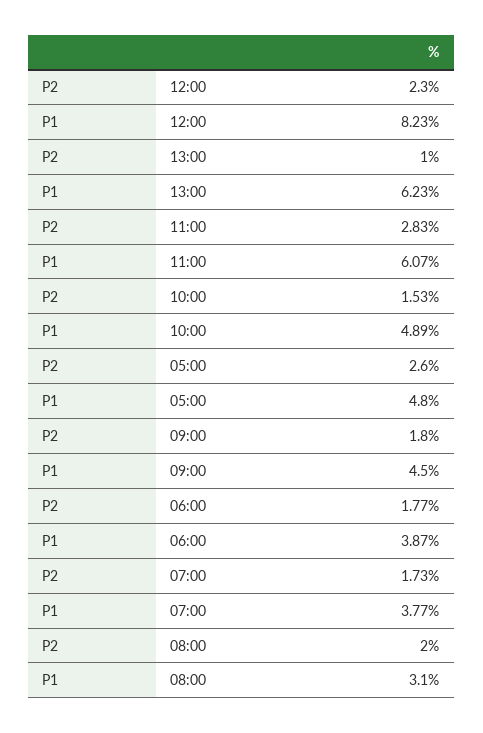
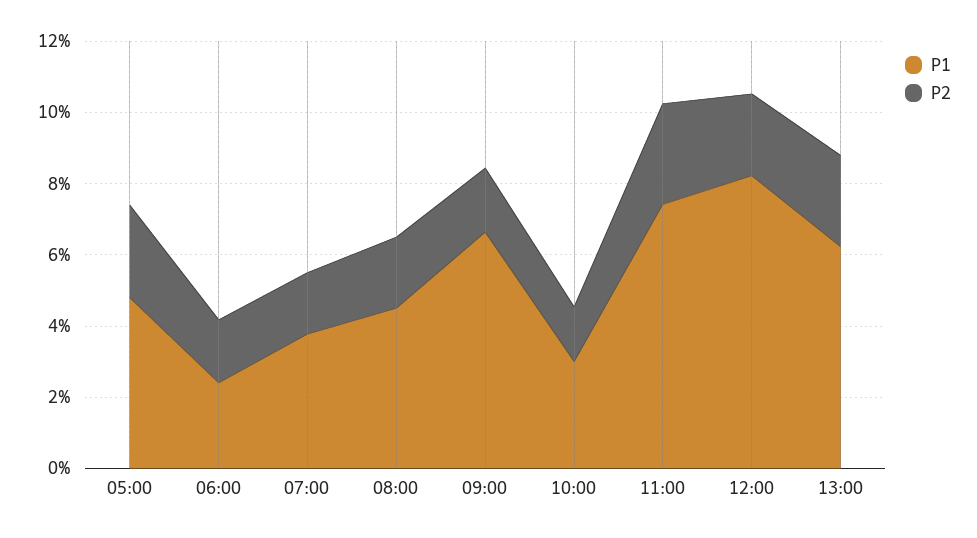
P2, 13:00: 1 -> 2.5
P1, 11:00: 6.07 -> 7.5
P1, 10:00: 4.89 -> 3
P1, 09:00: 4.5 -> 6.5
P1, 06:00: 3.87 -> 2.5
P1, 08:00: 3.1 -> 4.5

